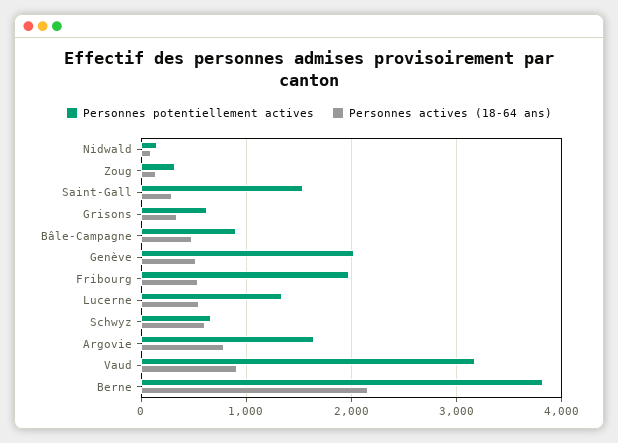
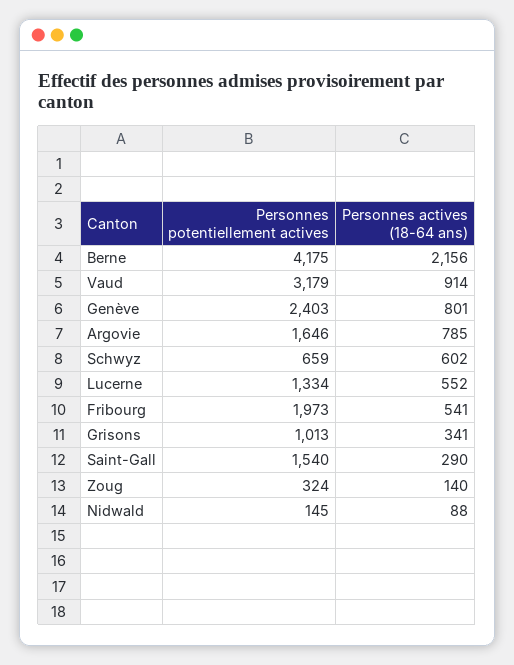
Personnes potentiellement actives, Grisons: 600 -> 1013
Personnes potentiellement actives, Bâle-Campagne: 900 -> none
Personnes actives (18-64 ans), Bâle-Campagne: 500 -> none
Personnes potentiellement actives, Genève: 2000 -> 2403
Personnes actives (18-64 ans), Genève: 500 -> 801
Personnes potentiellement actives, Berne: 3800 -> 4175

